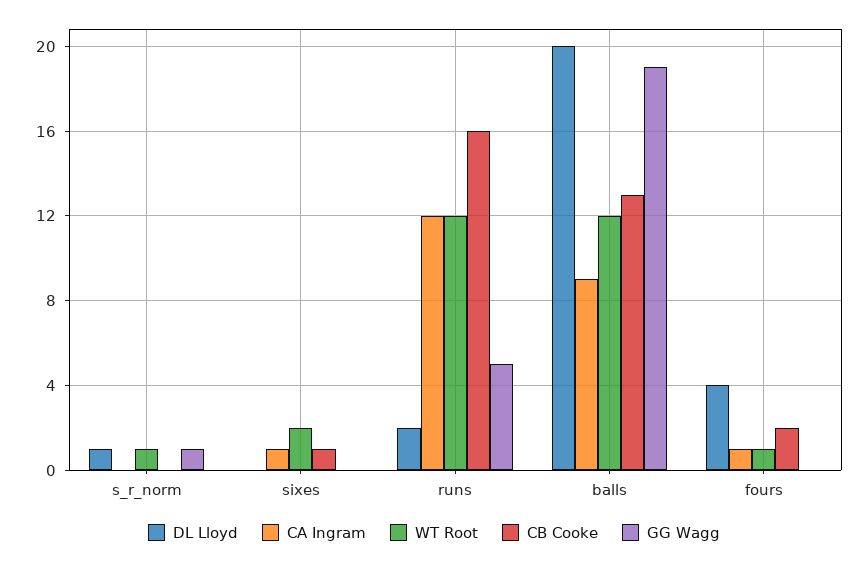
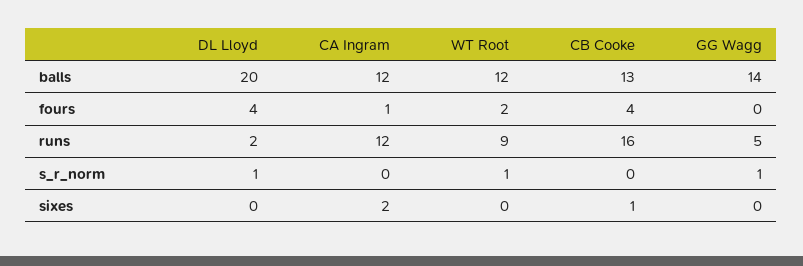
CA Ingram, sixes: 1 -> 2
WT Root, sixes: 2 -> 0
WT Root, runs: 12 -> 9
CA Ingram, balls: 9 -> 12
GG Wagg, balls: 19 -> 14
WT Root, fours: 1 -> 2
CB Cooke, fours: 2 -> 4

